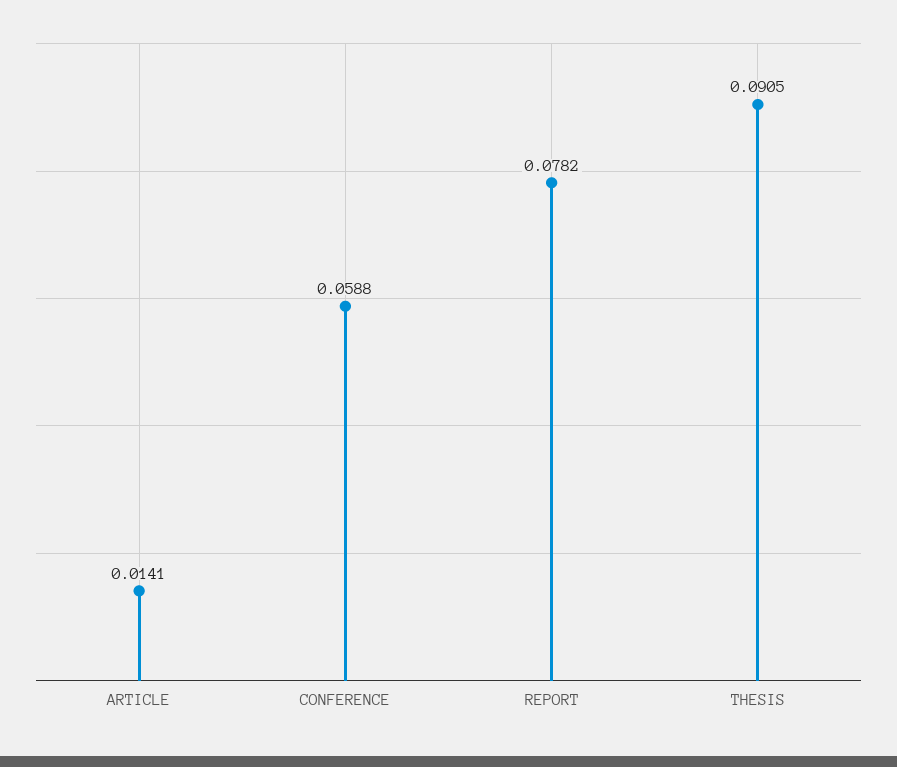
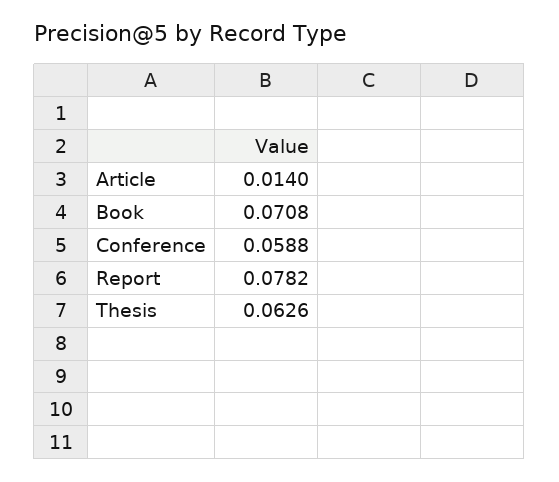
ARTICLE: 0.0141 -> 0.014
THESIS: 0.0905 -> 0.0626
Book: none -> 0.0708

